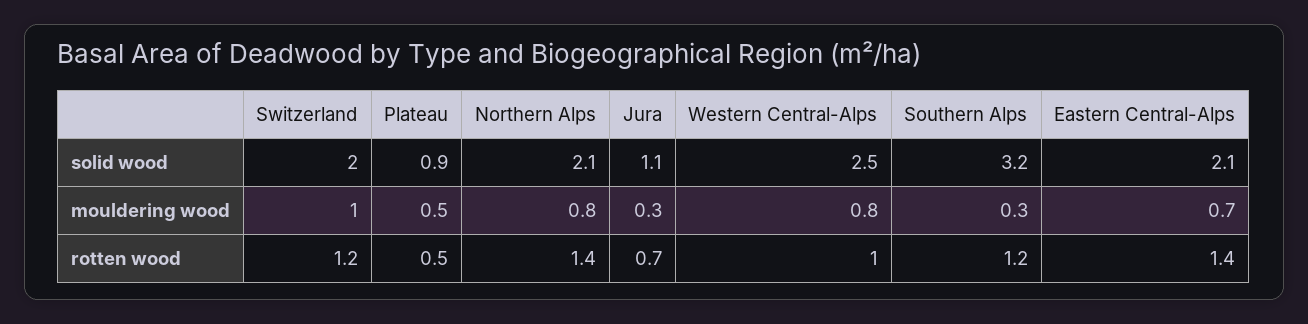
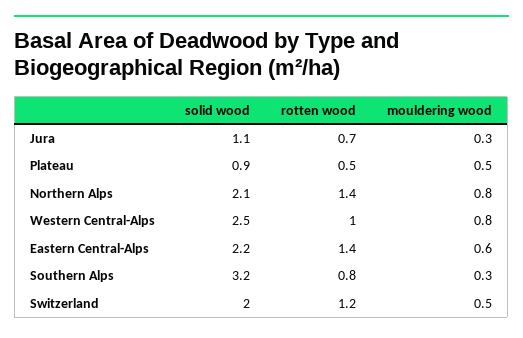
Eastern Central-Alps, solid wood: 2.1 -> 2.2
Switzerland, mouldering wood: 1 -> 0.5
Eastern Central-Alps, mouldering wood: 0.7 -> 0.6
Southern Alps, rotten wood: 1.2 -> 0.8

